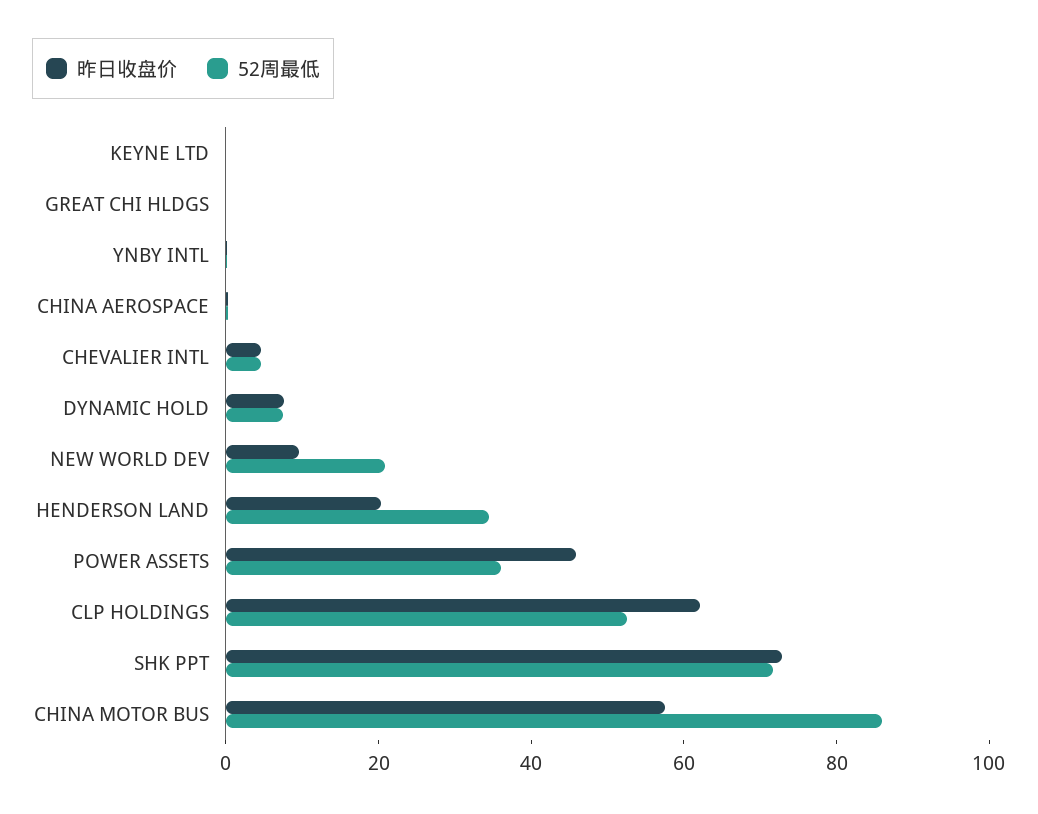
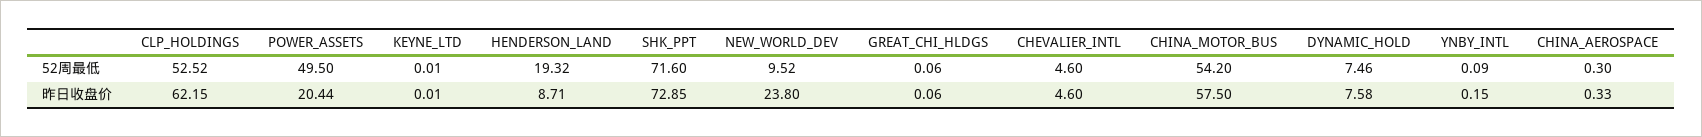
昨日收盘价, NEW WORLD DEV: 10 -> 23.8
52周最低, NEW WORLD DEV: 20 -> 9.52
昨日收盘价, HENDERSON LAND: 20 -> 8.71
52周最低, HENDERSON LAND: 35 -> 19.32
昨日收盘价, POWER ASSETS: 45 -> 20.44
52周最低, POWER ASSETS: 35 -> 49.5
52周最低, CHINA MOTOR BUS: 85 -> 54.2

